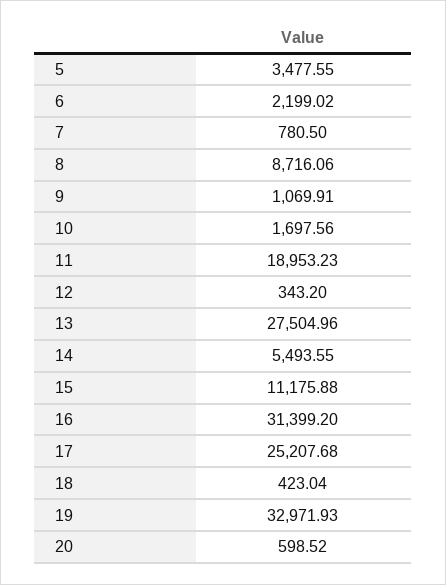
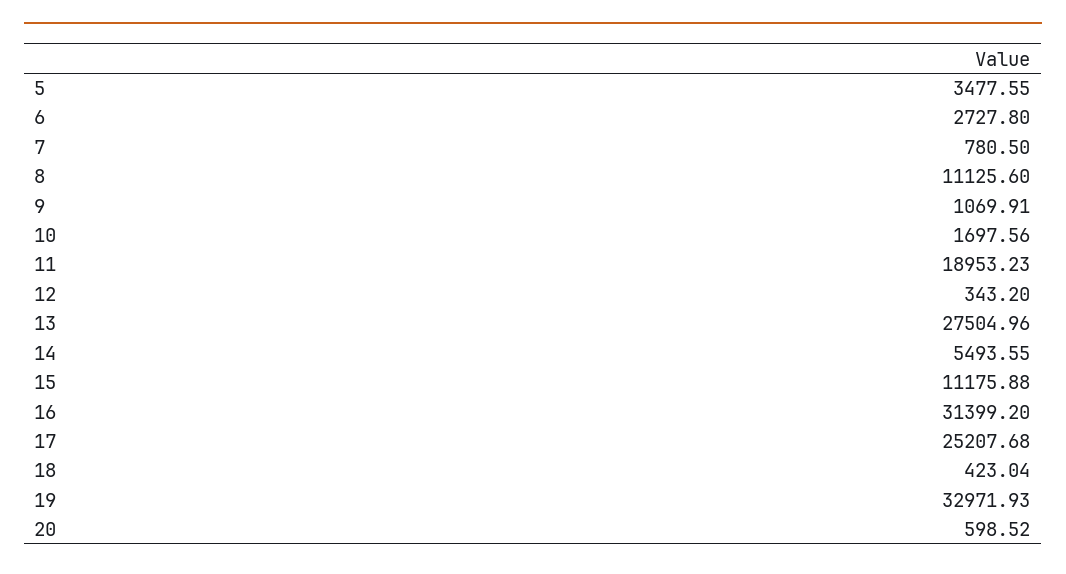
6: 2199.02 -> 2727.8
8: 8716.06 -> 11125.6

